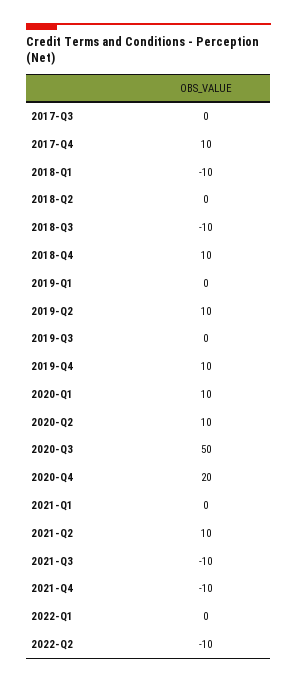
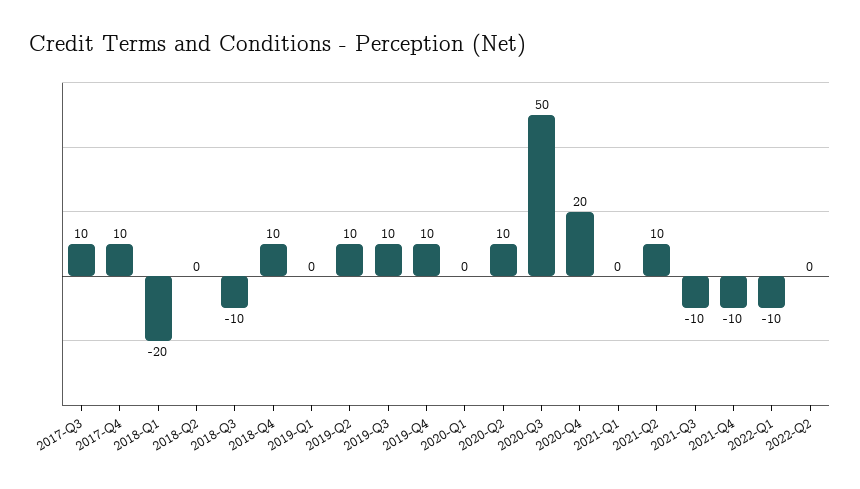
2017-Q3: 0 -> 10
2018-Q1: -10 -> -20
2019-Q3: 0 -> 10
2020-Q1: 10 -> 0
2022-Q1: 0 -> -10
2022-Q2: -10 -> 0

